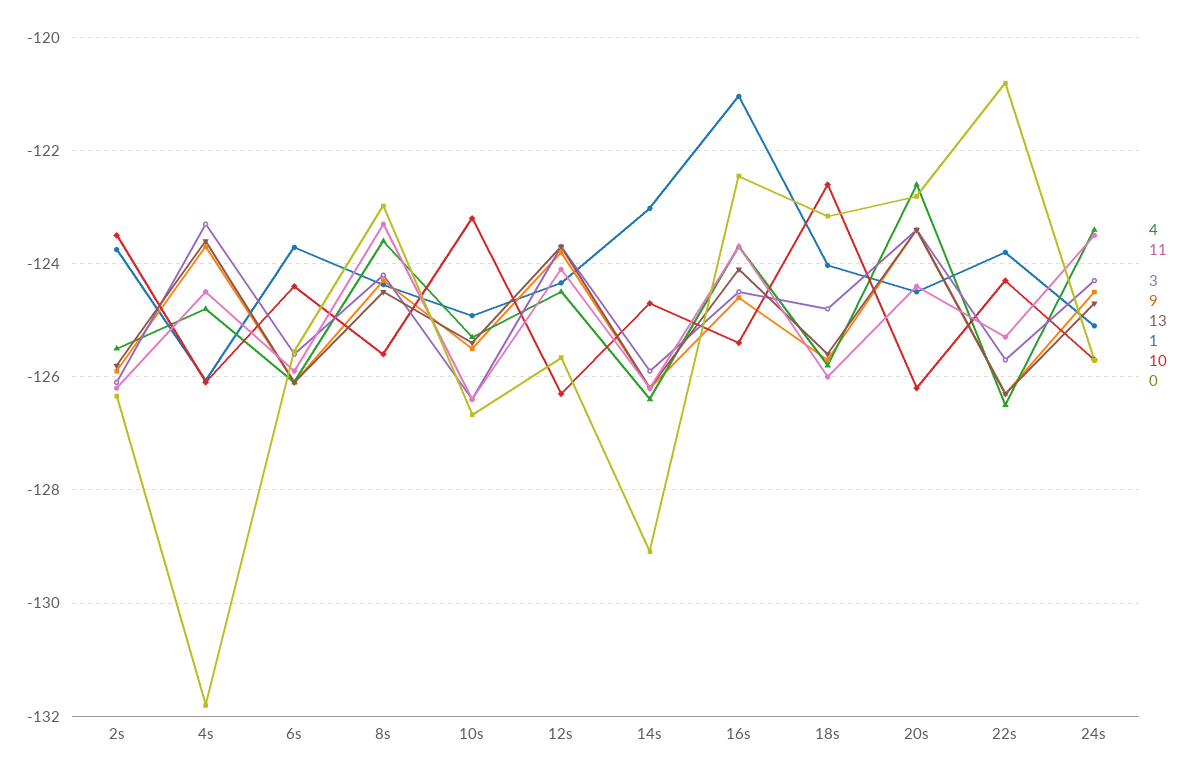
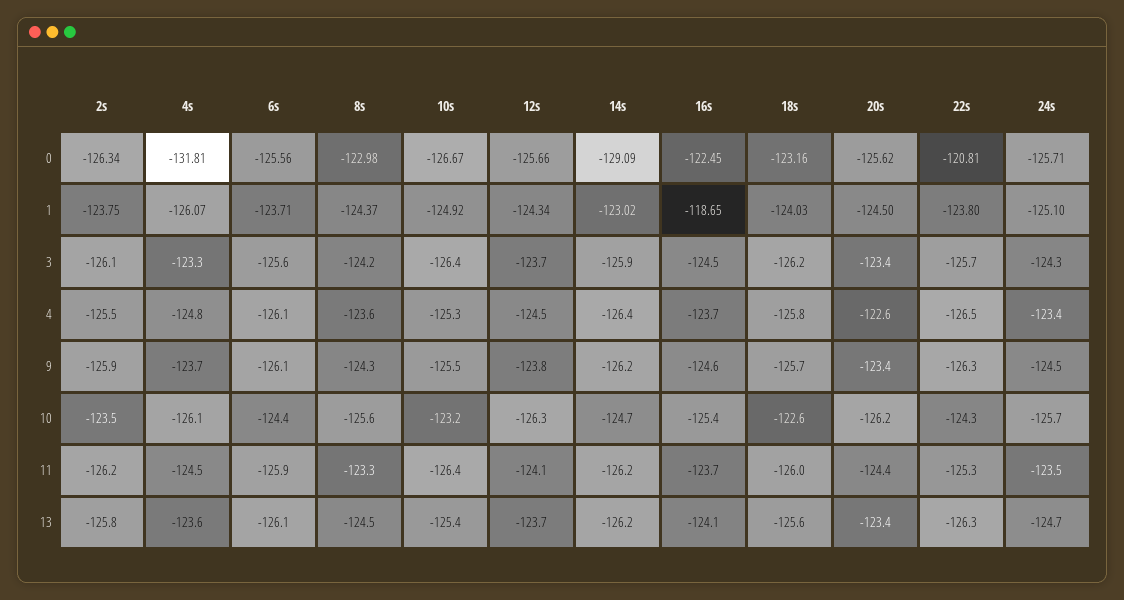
1, 16s: -121 -> -118.65
3, 18s: -124.8 -> -126.2
0, 20s: -122.8 -> -125.62

